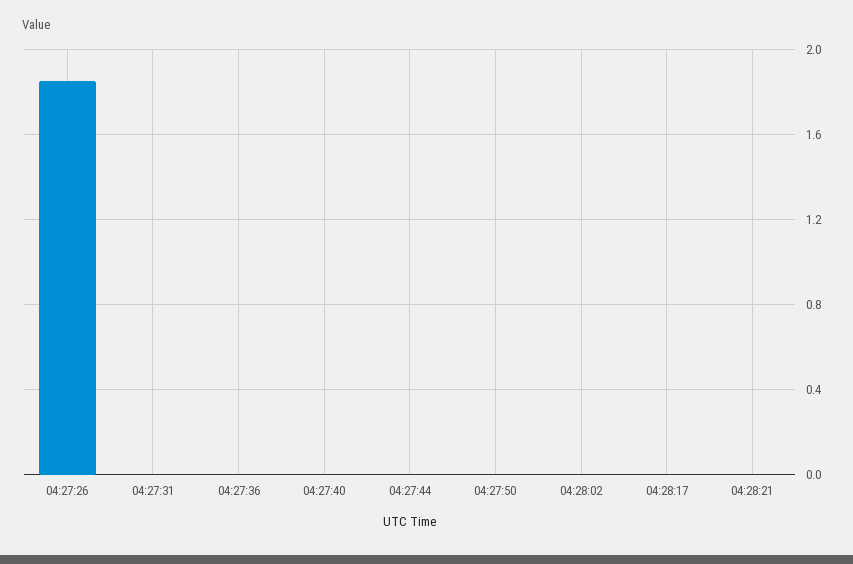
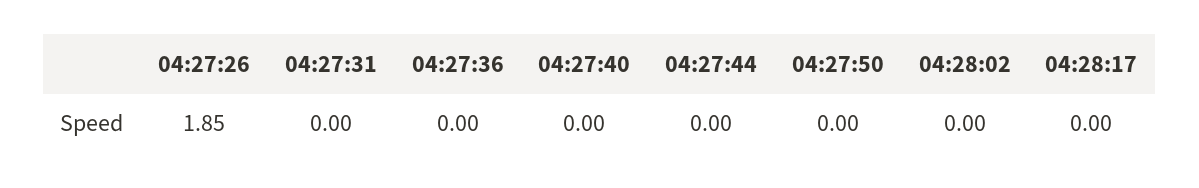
04:28:21: 0 -> none

